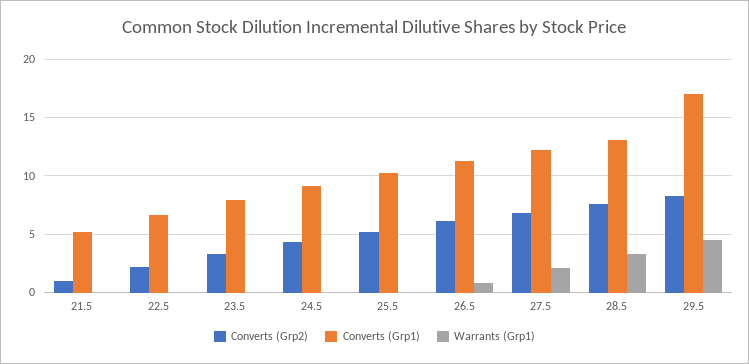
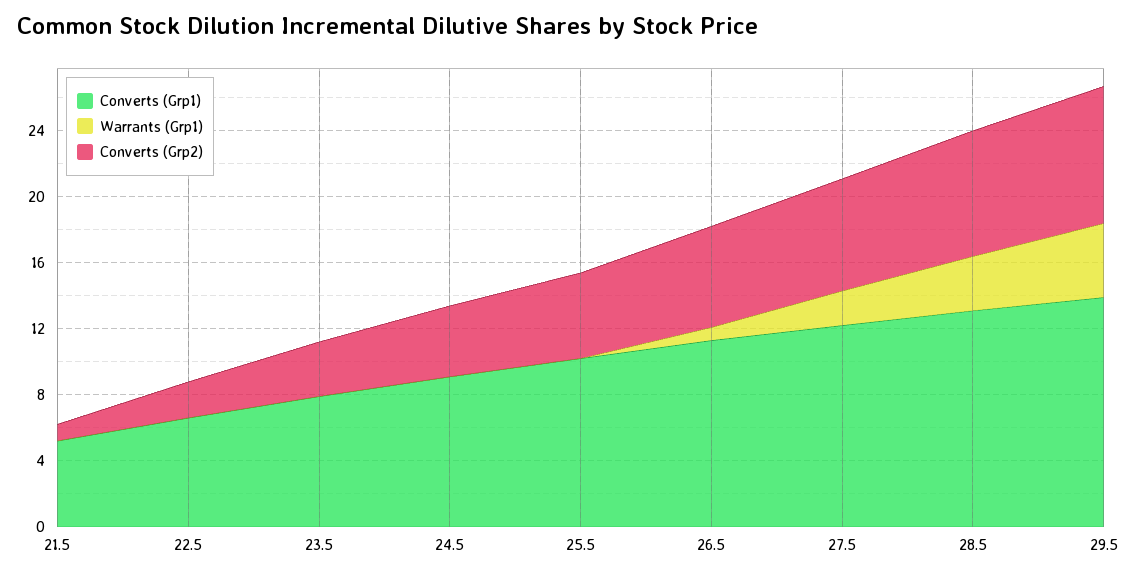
Converts (Grp1), 29.5: 17 -> 14

